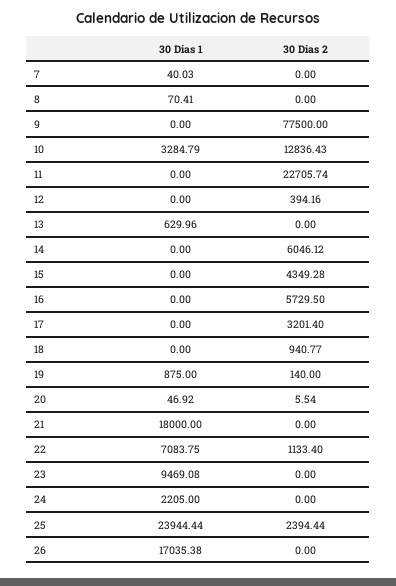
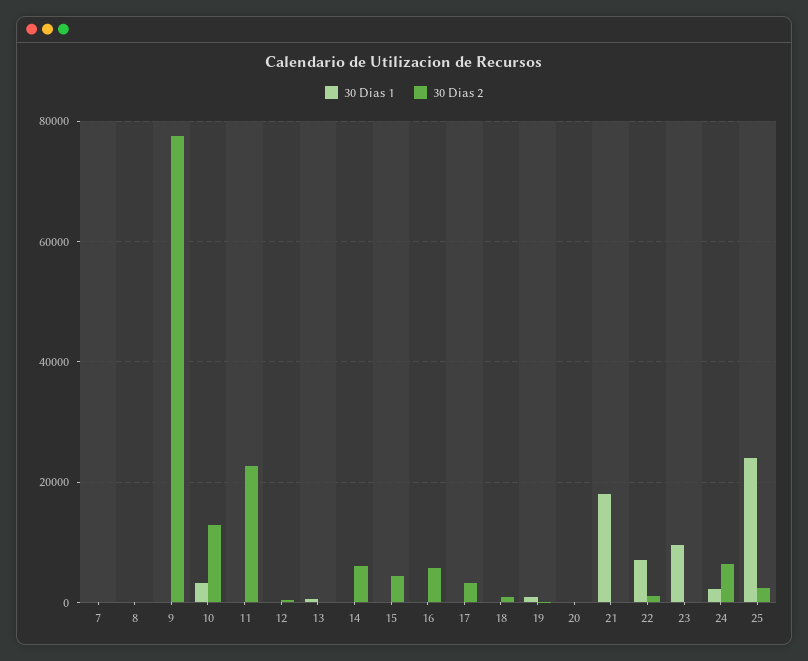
30 Dias 2, 24: 0 -> 6000
30 Dias 1, 26: 17035.38 -> none
30 Dias 2, 26: 0 -> none

